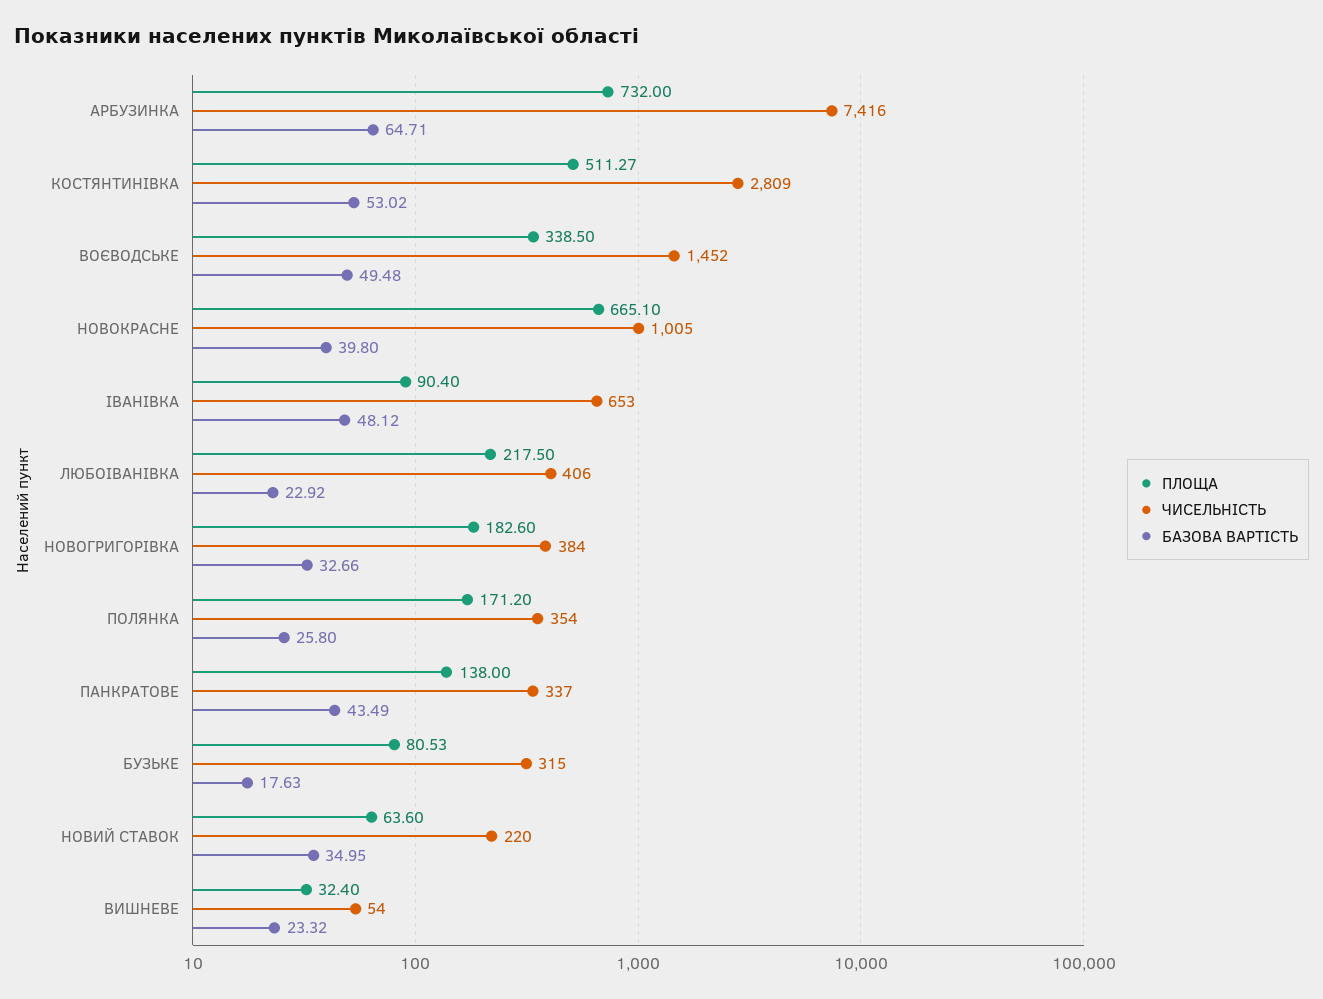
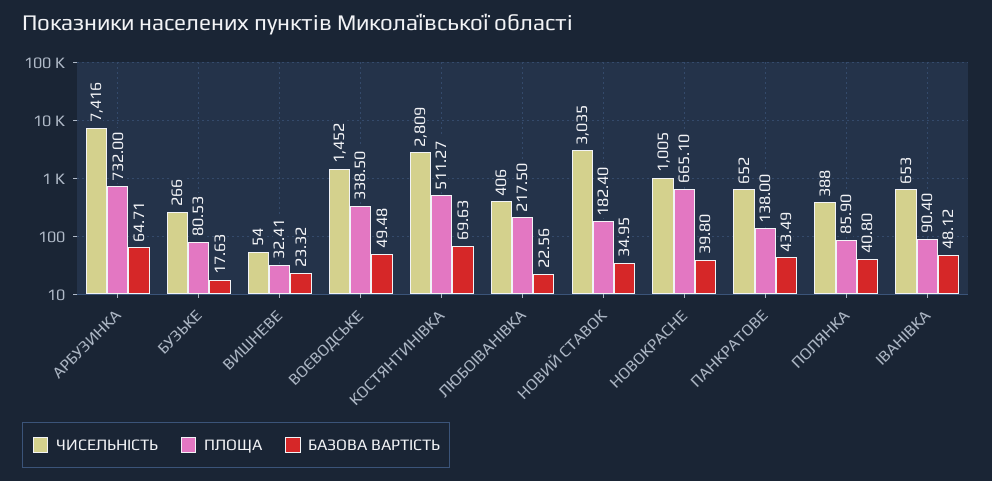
БАЗОВА ВАРТІСТЬ, КОСТЯНТИНІВКА: 53.02 -> 69.63
БАЗОВА ВАРТІСТЬ, ЛЮБОІВАНІВКА: 22.92 -> 22.56
ПЛОЩА, НОВОГРИГОРІВКА: 182.6 -> none
ЧИСЕЛЬНІСТЬ, НОВОГРИГОРІВКА: 384 -> none
БАЗОВА ВАРТІСТЬ, НОВОГРИГОРІВКА: 32.66 -> none
ПЛОЩА, ПОЛЯНКА: 171.2 -> 85.9
ЧИСЕЛЬНІСТЬ, ПОЛЯНКА: 354 -> 388
БАЗОВА ВАРТІСТЬ, ПОЛЯНКА: 25.8 -> 40.8
ЧИСЕЛЬНІСТЬ, ПАНКРАТОВЕ: 337 -> 652
ЧИСЕЛЬНІСТЬ, БУЗЬКЕ: 315 -> 266
ПЛОЩА, НОВИЙ СТАВОК: 63.6 -> 182.4
ЧИСЕЛЬНІСТЬ, НОВИЙ СТАВОК: 220 -> 3035
ПЛОЩА, ВИШНЕВЕ: 32.4 -> 32.41

